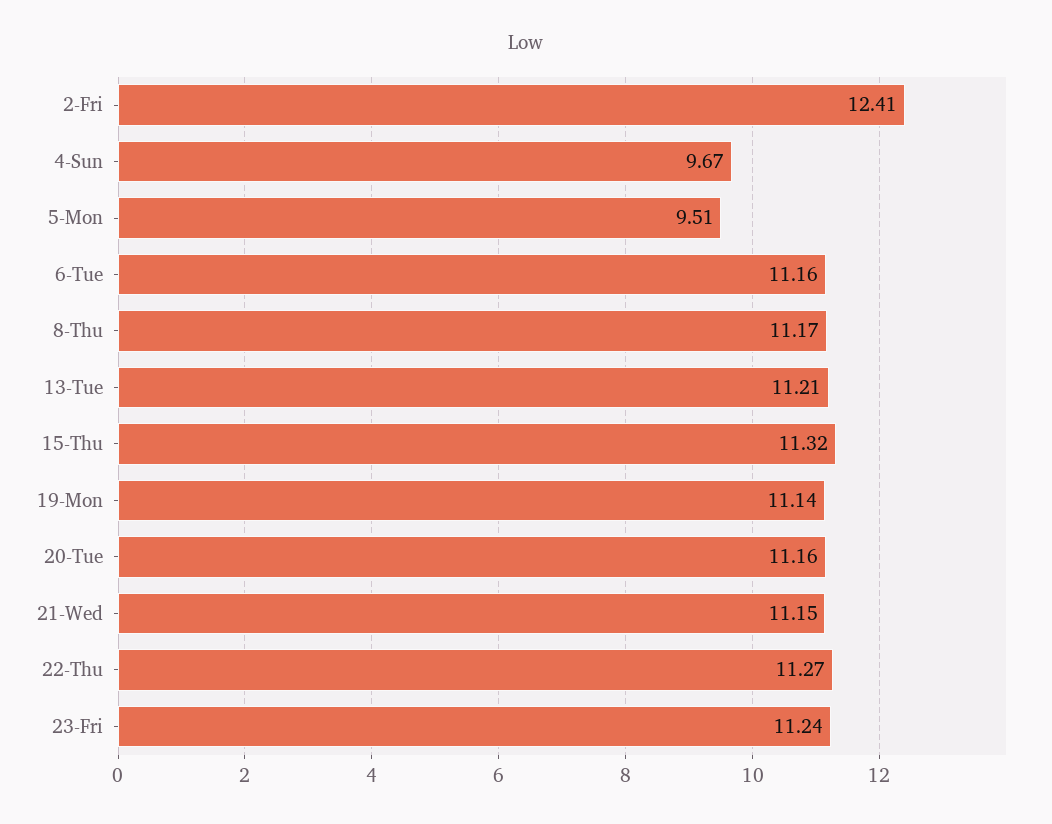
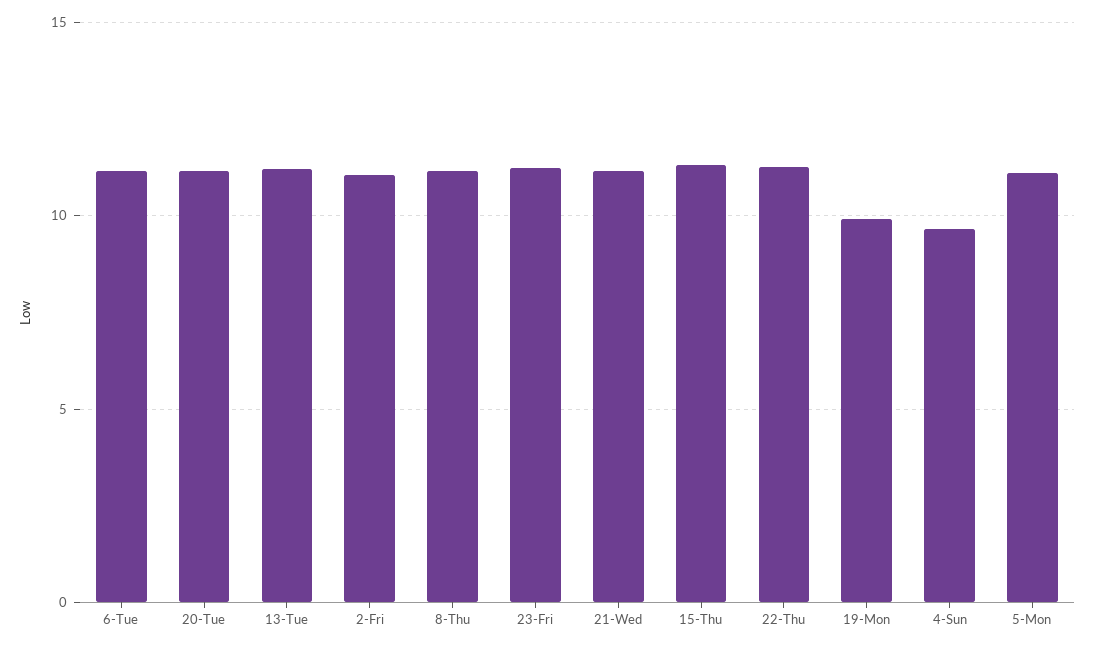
2-Fri: 12.41 -> 11
5-Mon: 9.51 -> 11
19-Mon: 11.14 -> 10

